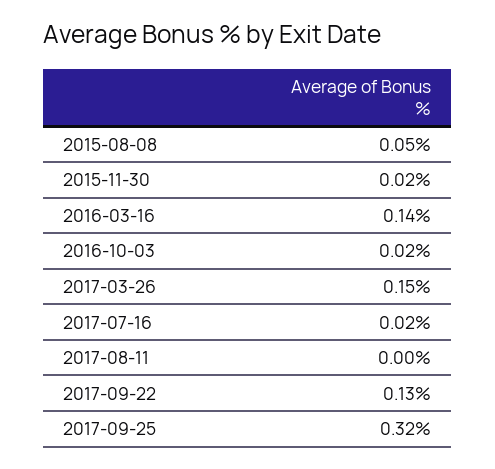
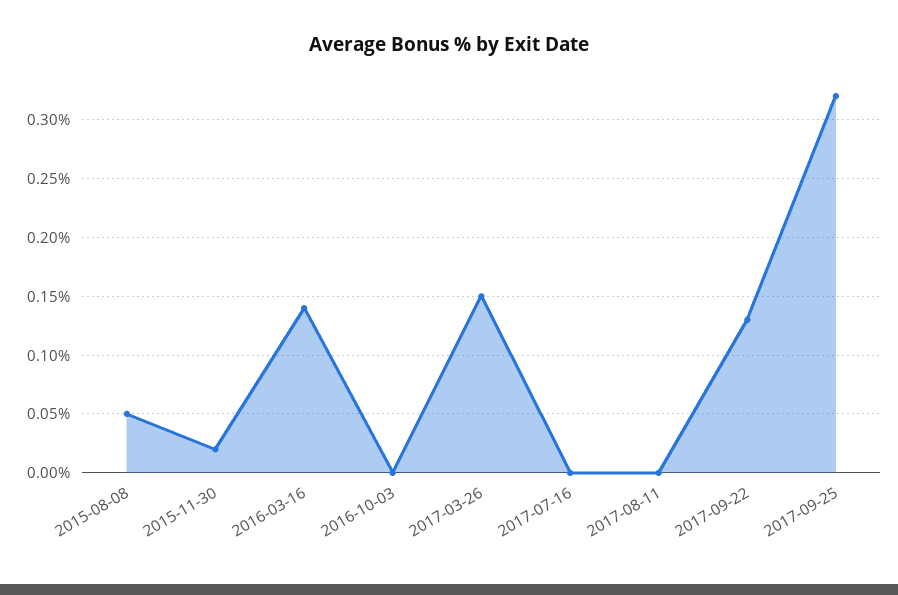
2016-10-03: 0.02 -> 0
2017-07-16: 0.02 -> 0

